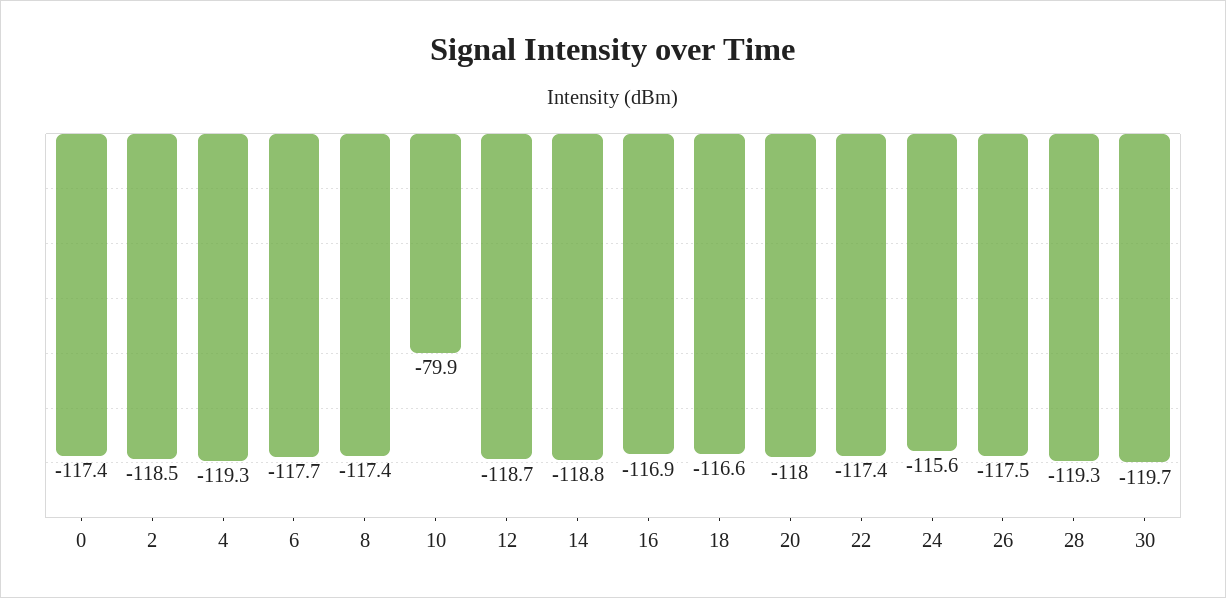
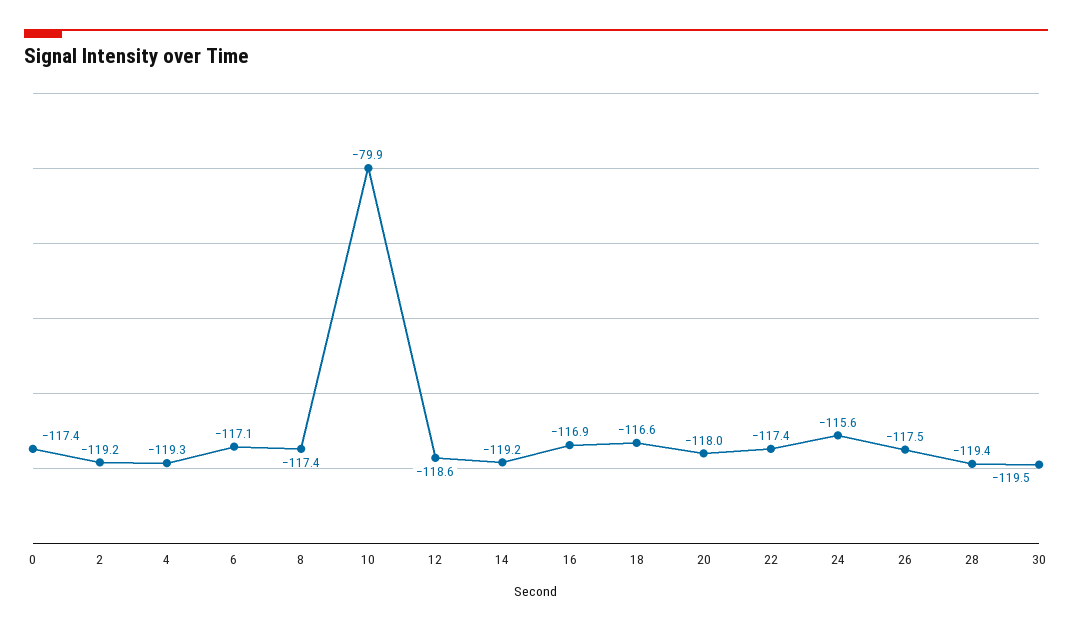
2: -118.5 -> -119.2
6: -117.7 -> -117.1
12: -118.7 -> -118.6
14: -118.8 -> -119.2
28: -119.3 -> -119.4
30: -119.7 -> -119.5

